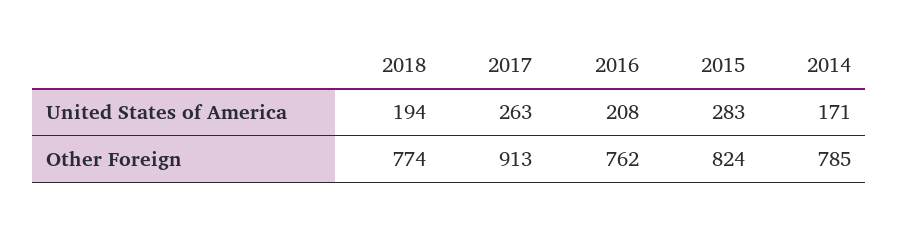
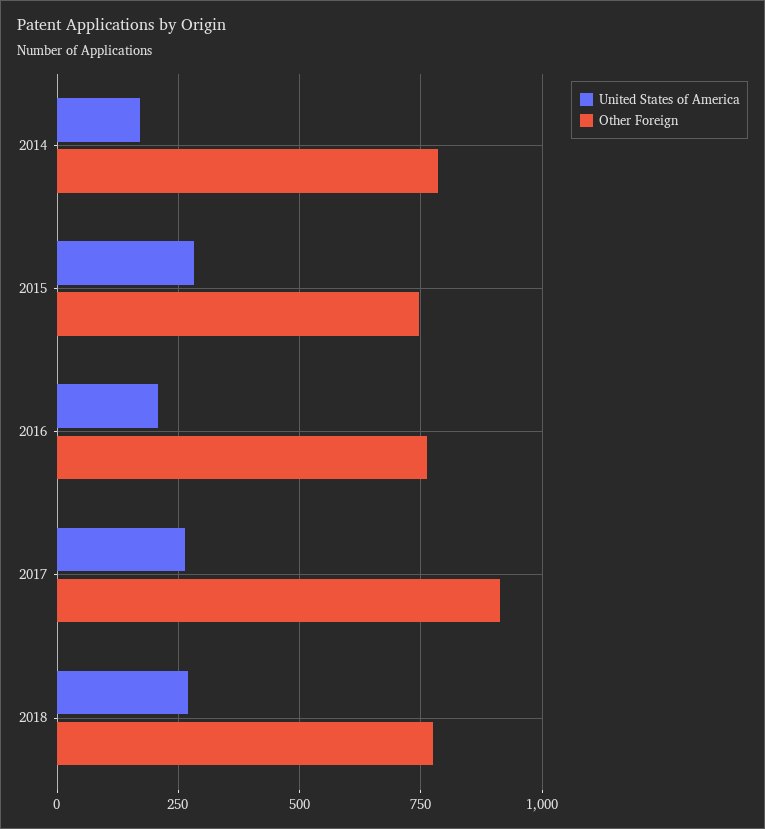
United States of America, 2018: 194 -> 275
Other Foreign, 2015: 824 -> 750

